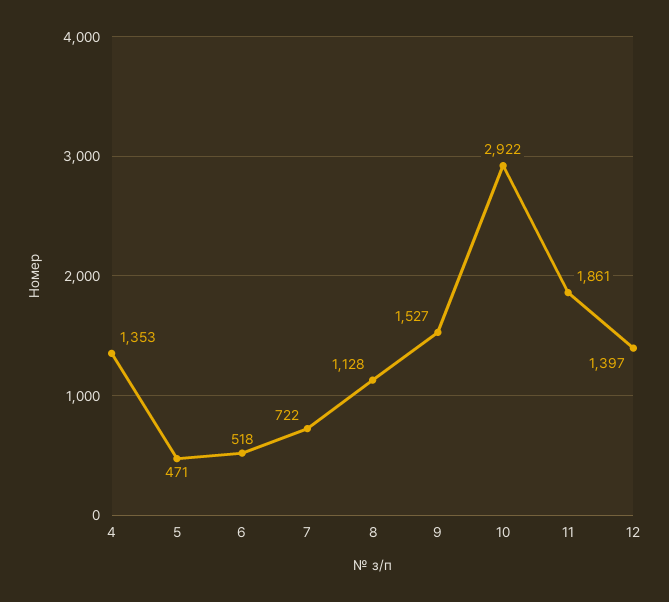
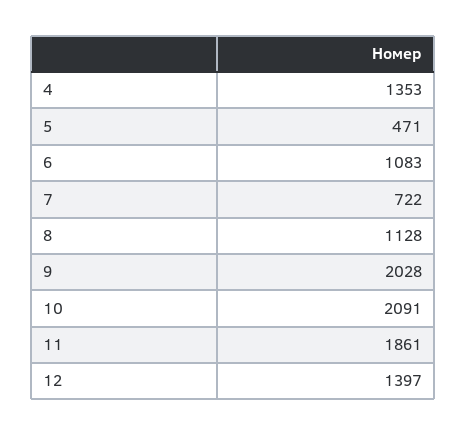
6: 518 -> 1083
9: 1527 -> 2028
10: 2922 -> 2091

